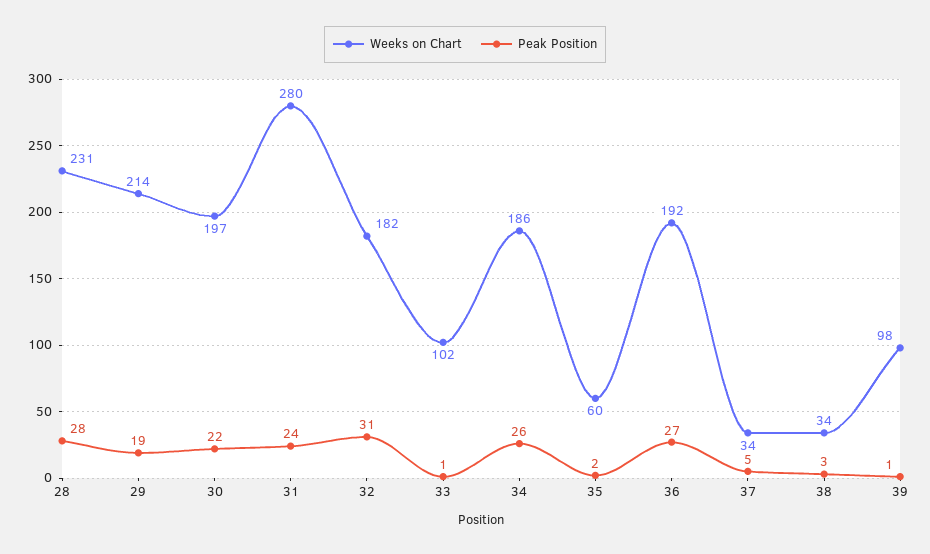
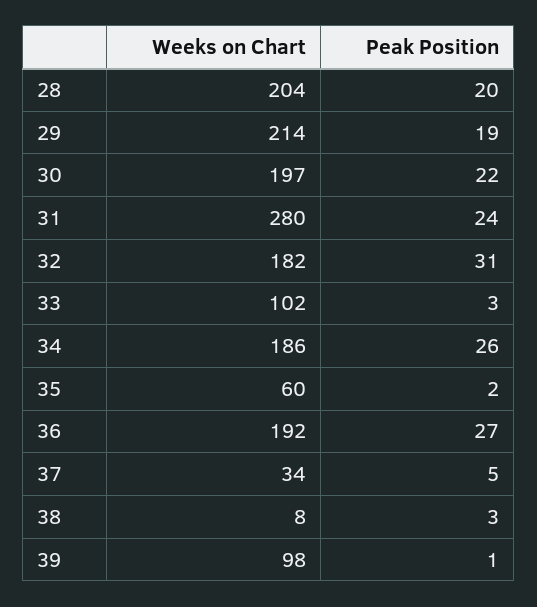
Weeks on Chart, 28: 231 -> 204
Peak Position, 28: 28 -> 20
Peak Position, 33: 1 -> 3
Weeks on Chart, 38: 34 -> 8

